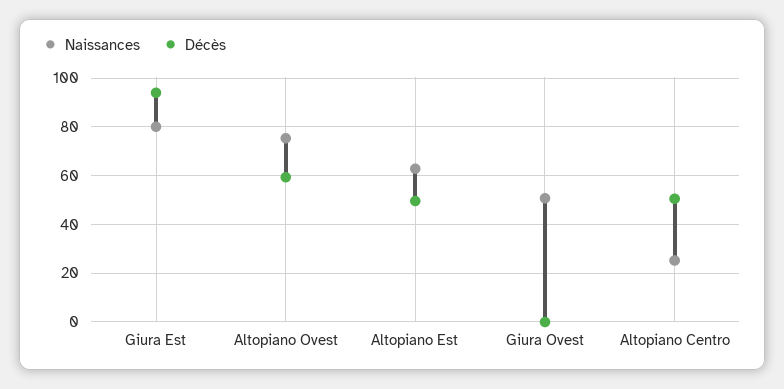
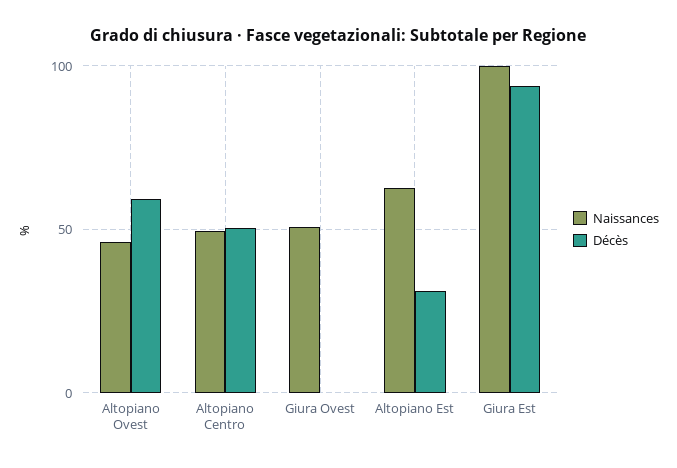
Naissances, Giura Est: 80 -> 100
Naissances, Altopiano Ovest: 75 -> 45
Décès, Altopiano Est: 50 -> 30
Naissances, Altopiano Centro: 25 -> 50

